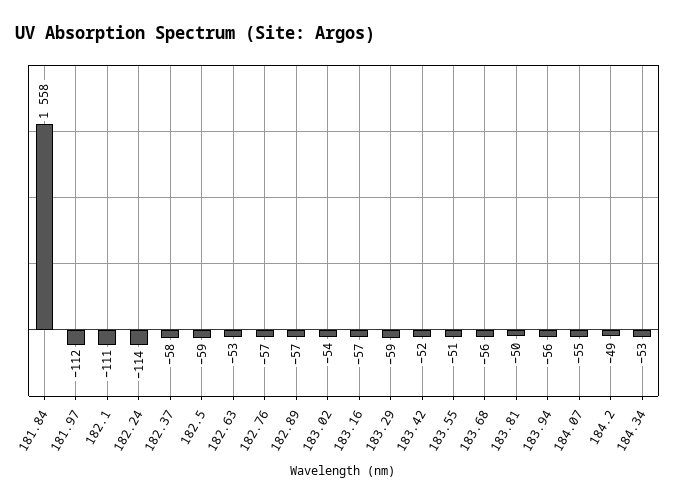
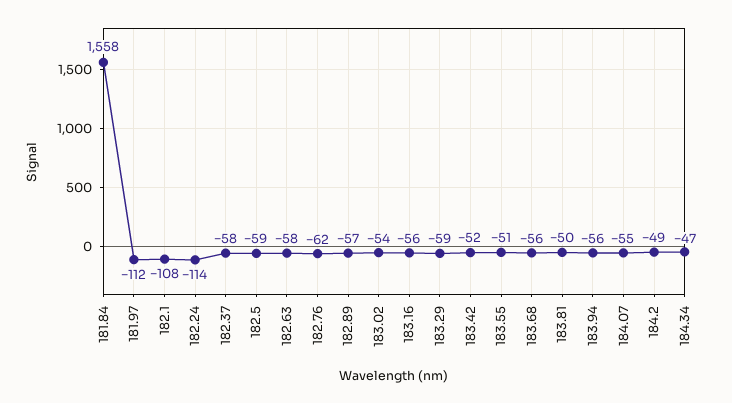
182.1: -111 -> -108
182.63: -53 -> -58
182.76: -57 -> -62
183.16: -57 -> -56
184.34: -53 -> -47

